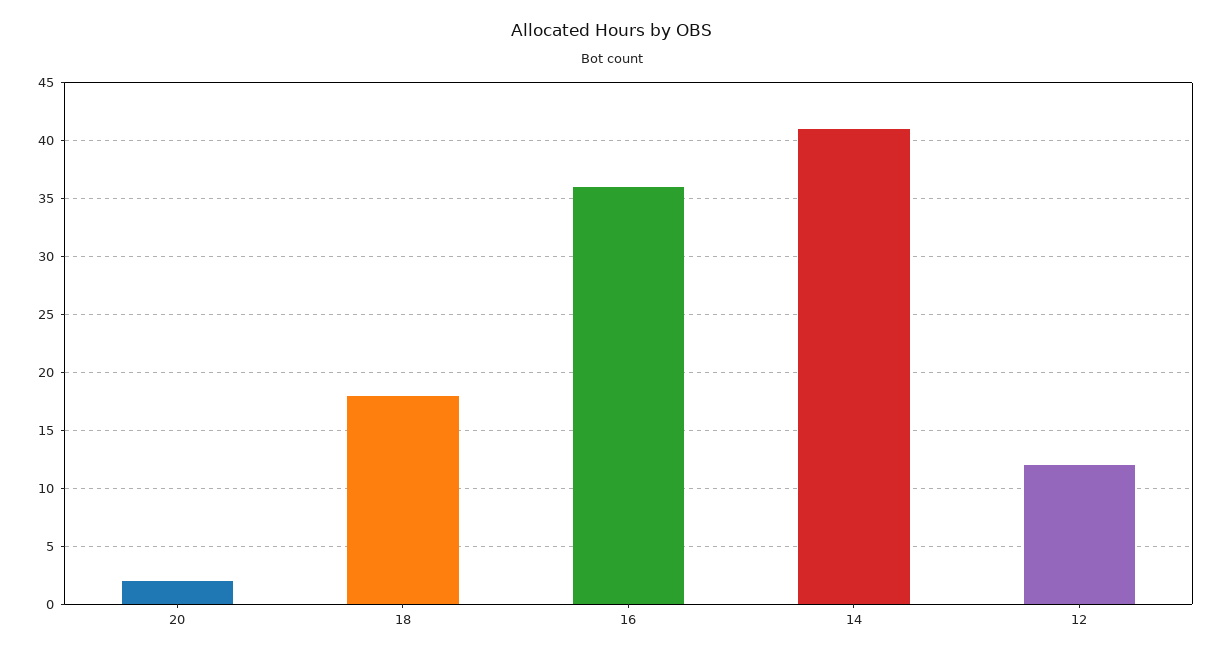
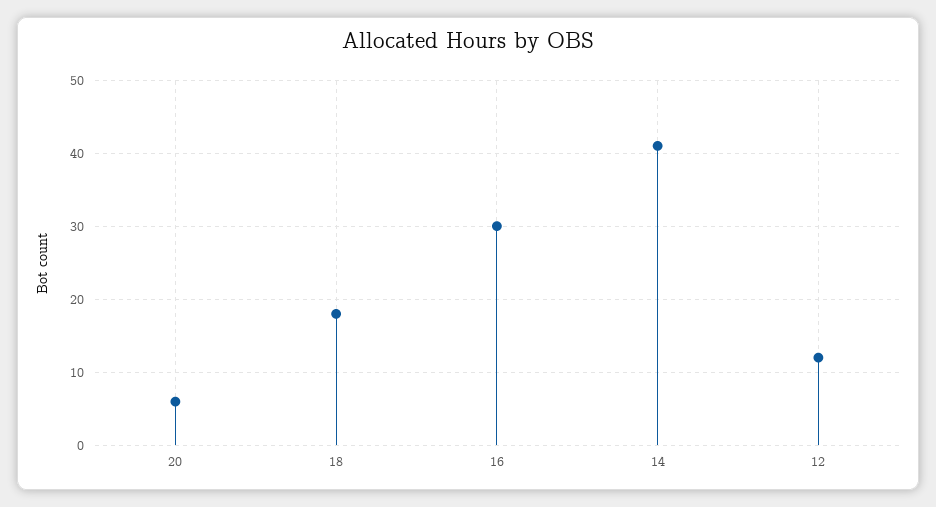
20: 2 -> 6
16: 36 -> 30

